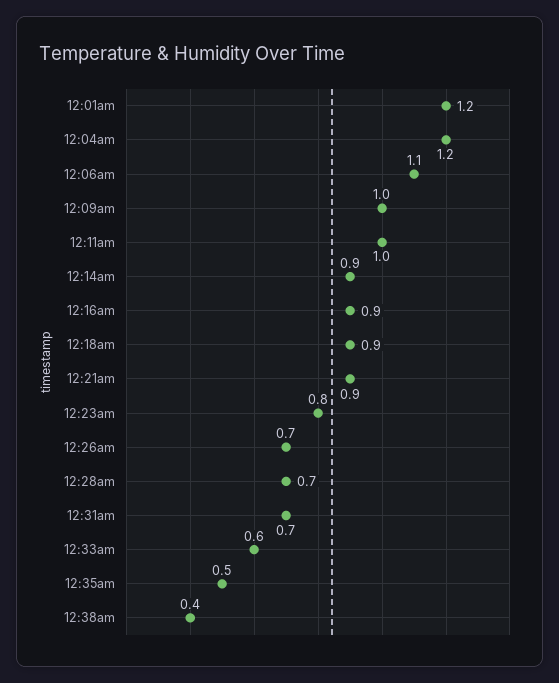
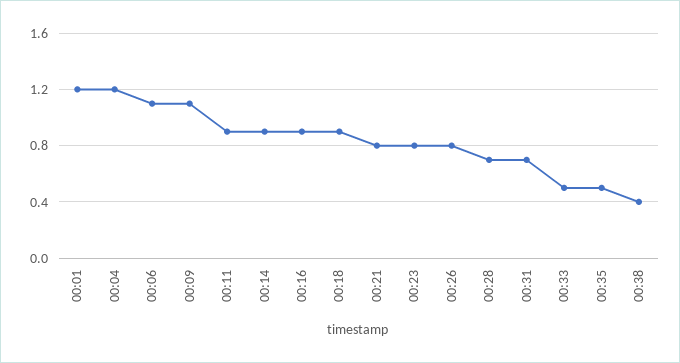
12:09am: 1 -> 1.1
12:11am: 1 -> 0.9
12:21am: 0.9 -> 0.8
12:26am: 0.7 -> 0.8
12:33am: 0.6 -> 0.5

